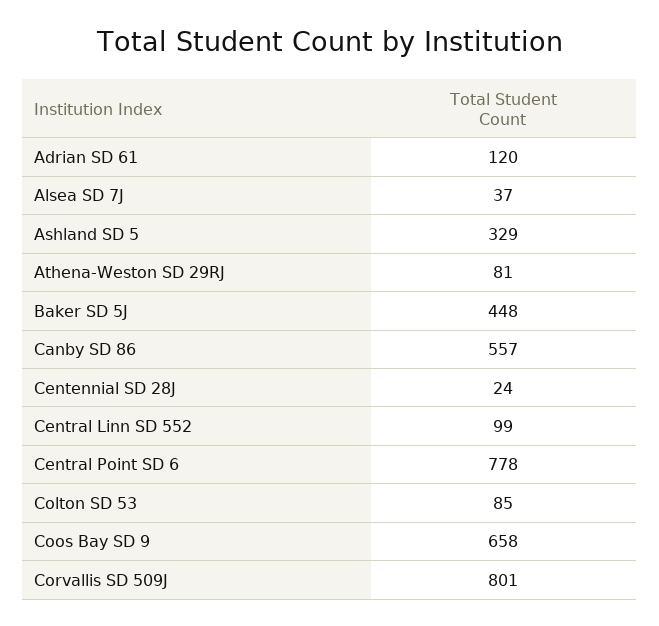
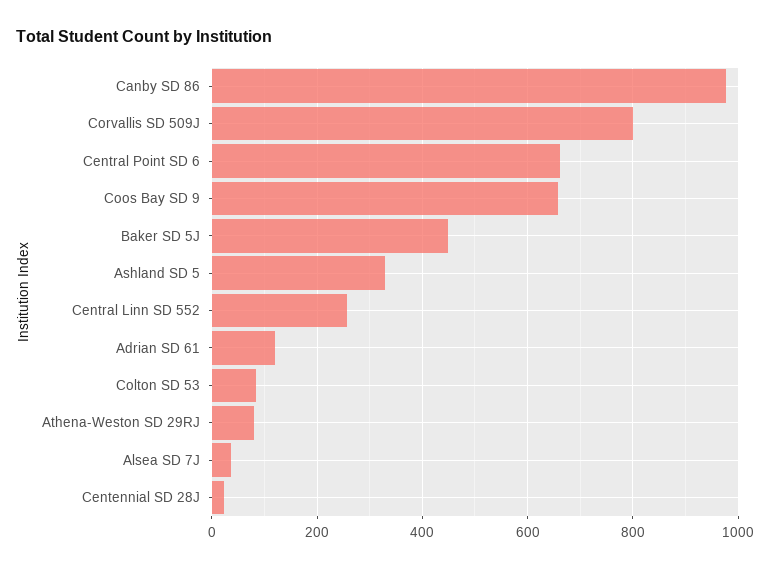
Canby SD 86: 557 -> 980
Central Linn SD 552: 99 -> 260
Central Point SD 6: 778 -> 660

